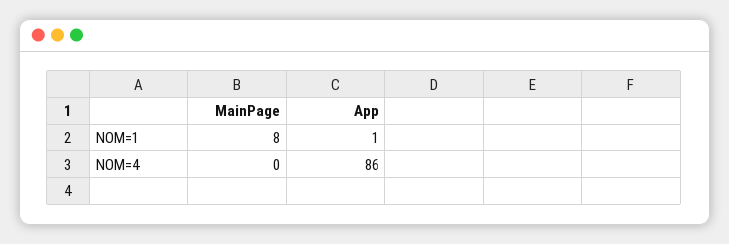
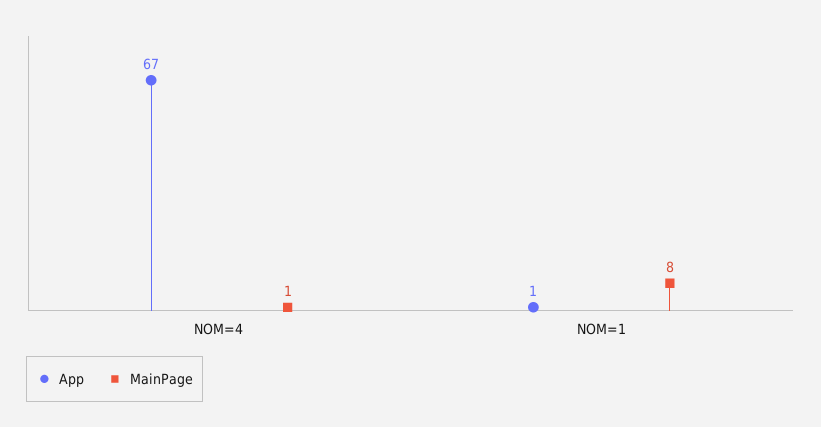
MainPage, NOM=4: 0 -> 1
App, NOM=4: 86 -> 67

